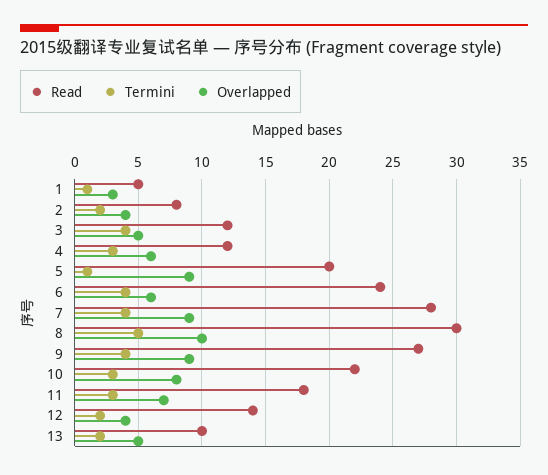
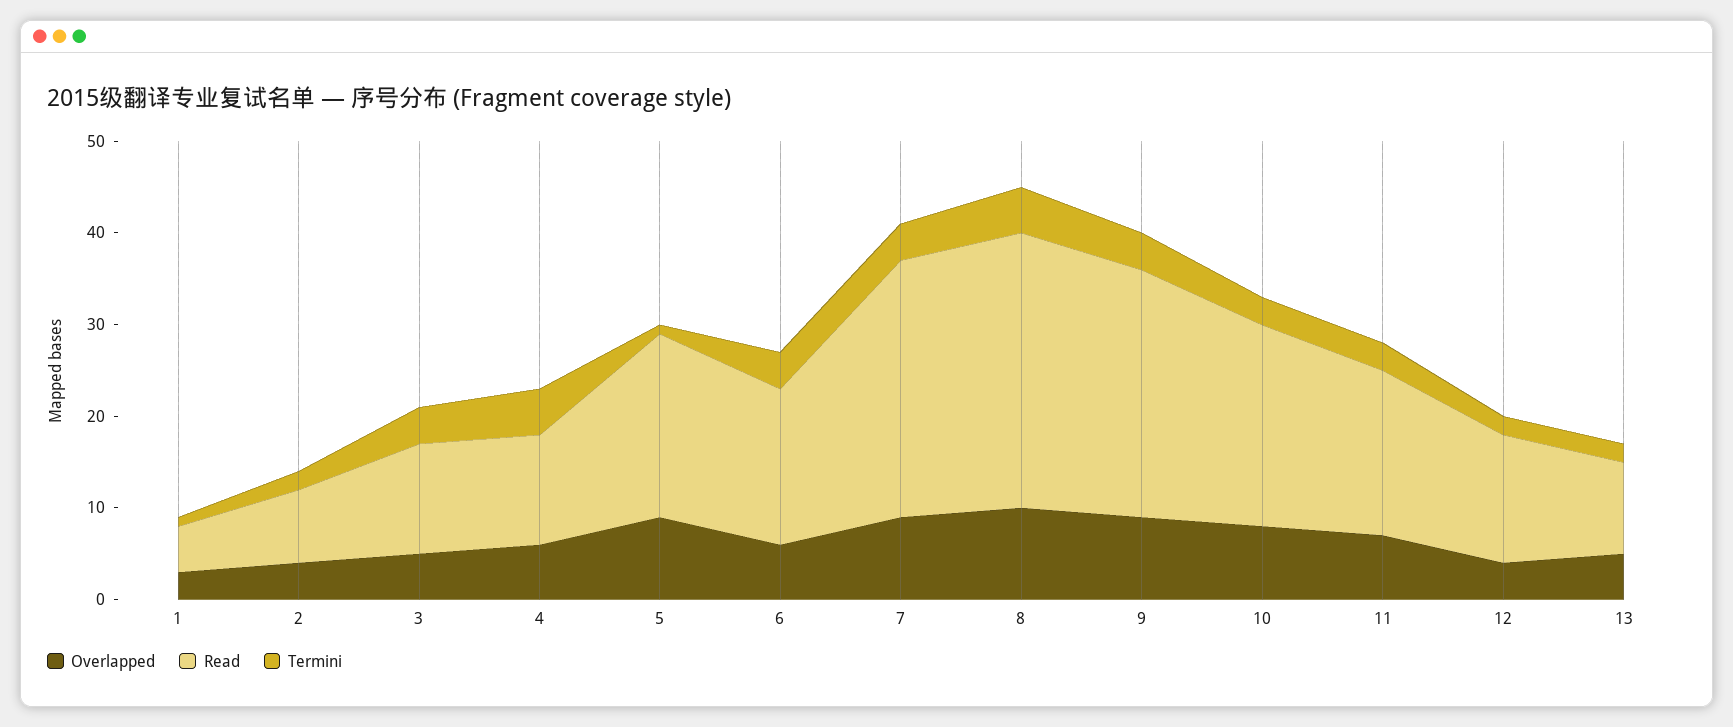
Termini, 4: 3 -> 5
Read, 6: 24 -> 17

